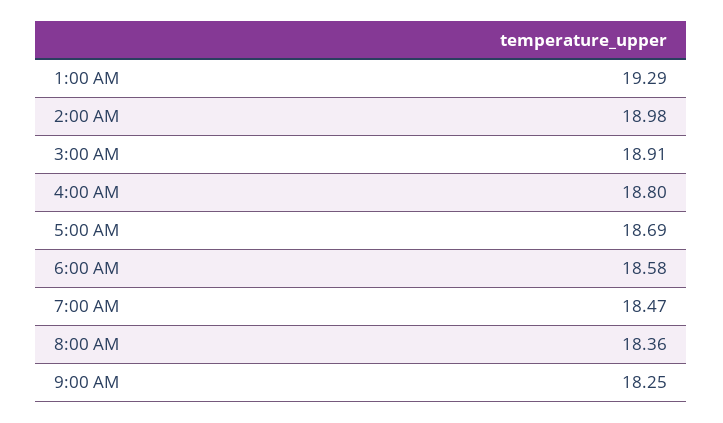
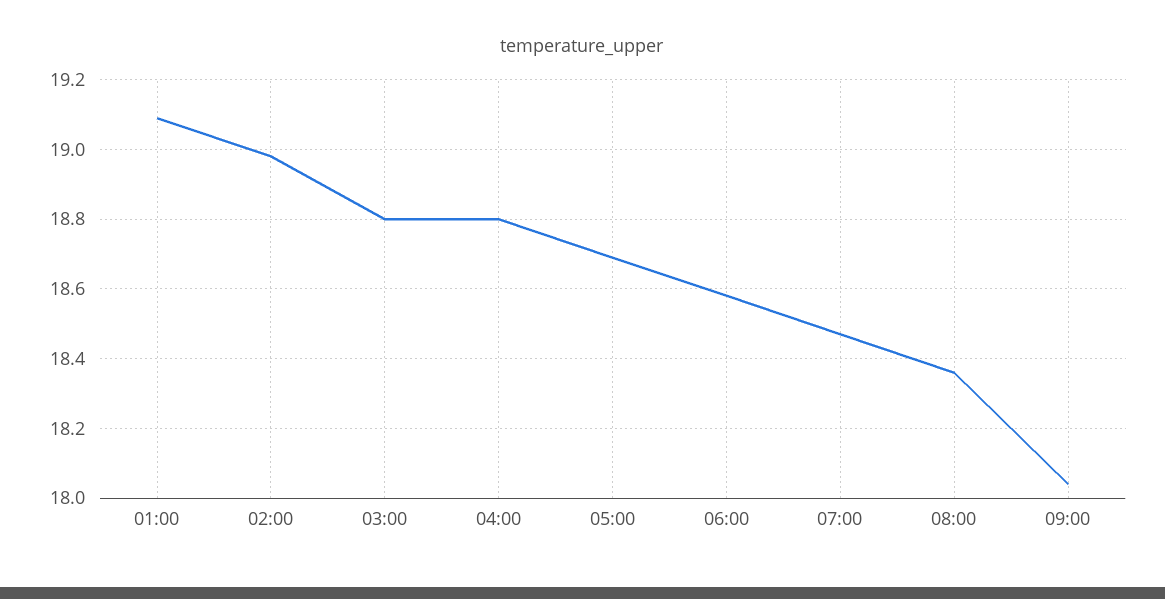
1:00 AM: 19.29 -> 19.1
3:00 AM: 18.91 -> 18.8
9:00 AM: 18.25 -> 18.05

